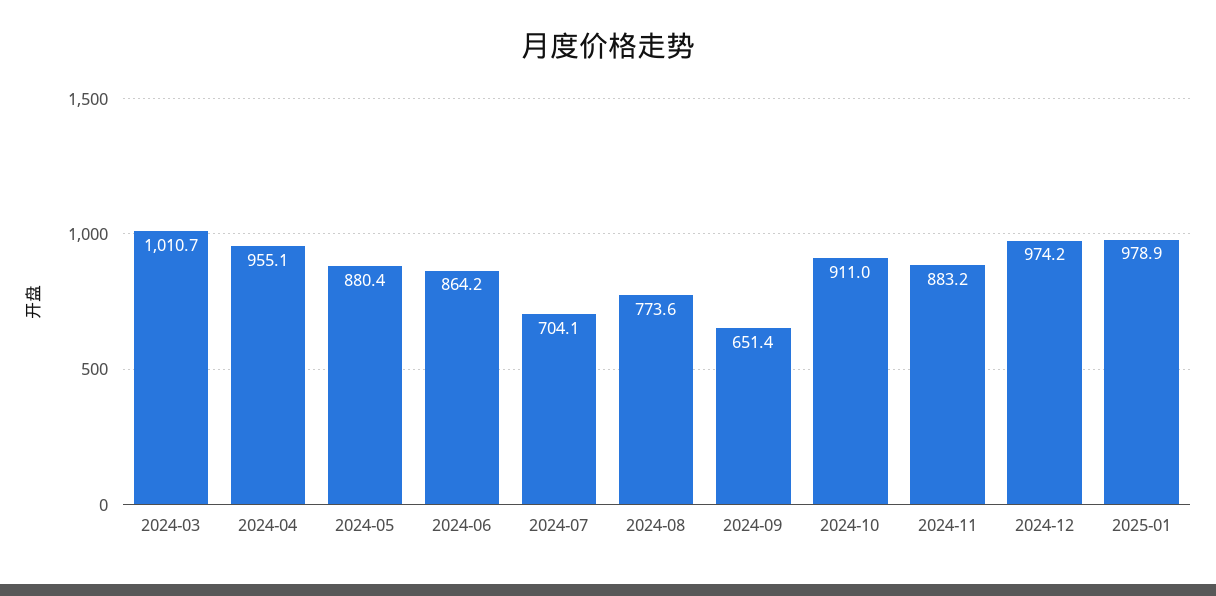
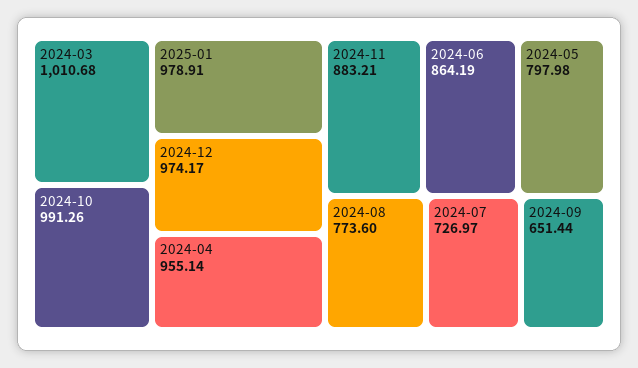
2024-05: 880.4 -> 797.98
2024-07: 704.1 -> 726.97
2024-10: 911 -> 991.26

